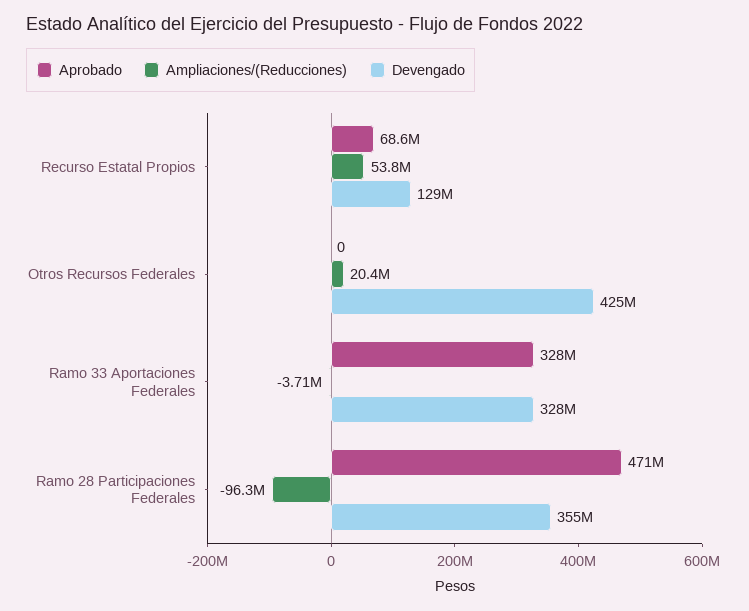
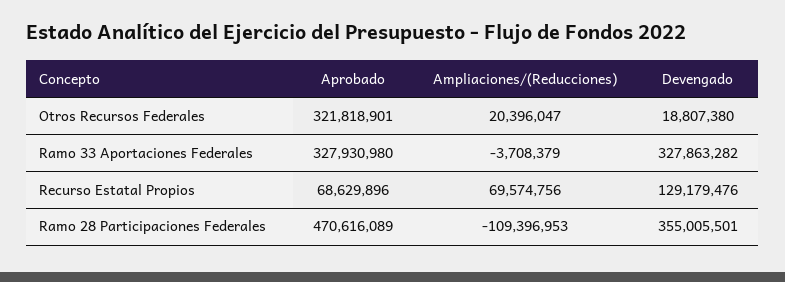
Ampliaciones/(Reducciones), Recurso Estatal Propios: 53800000 -> 69574756
Aprobado, Otros Recursos Federales: 0 -> 321818901
Devengado, Otros Recursos Federales: 425000000 -> 18807380
Ampliaciones/(Reducciones), Ramo 28 Participaciones Federales: -96300000 -> -109396953

